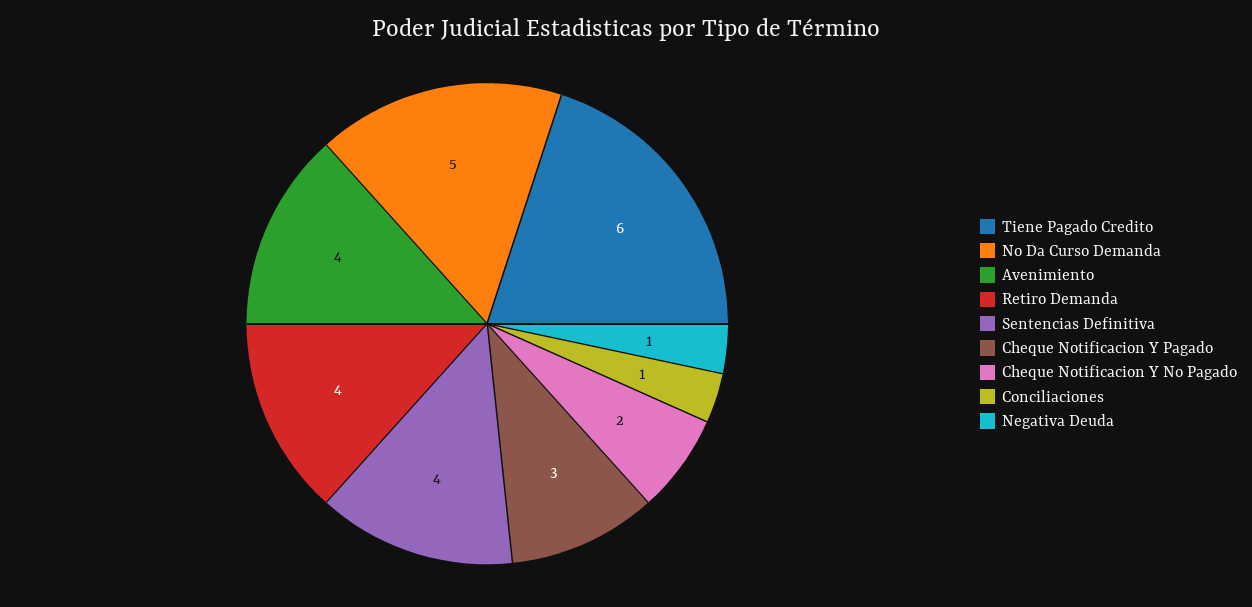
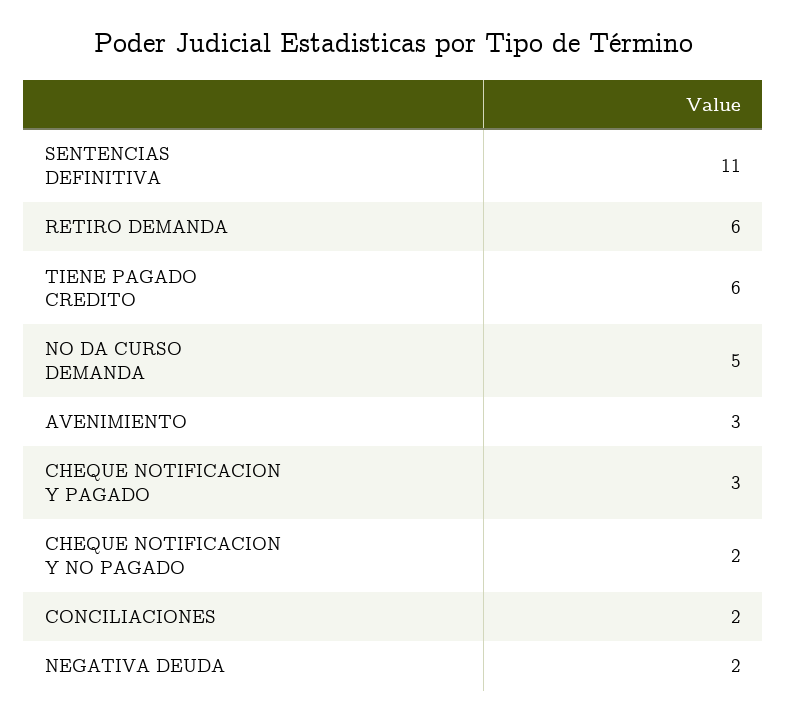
Avenimiento: 4 -> 3
Retiro Demanda: 4 -> 6
Sentencias Definitiva: 4 -> 11
Conciliaciones: 1 -> 2
Negativa Deuda: 1 -> 2

